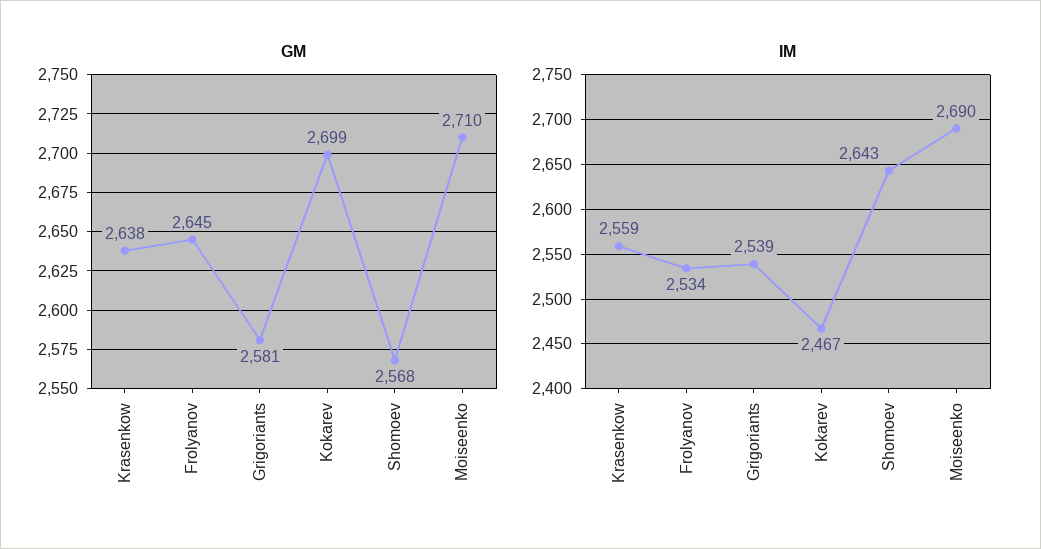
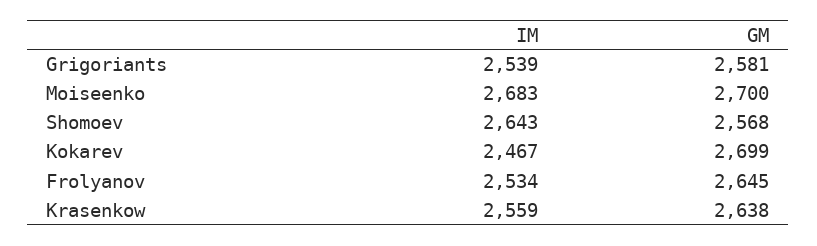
GM, Moiseenko: 2710 -> 2700
IM, Moiseenko: 2690 -> 2683

